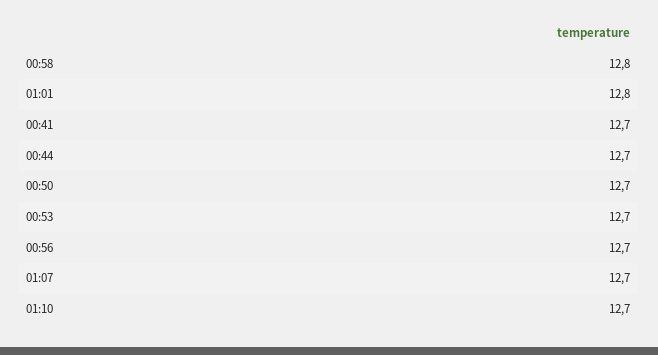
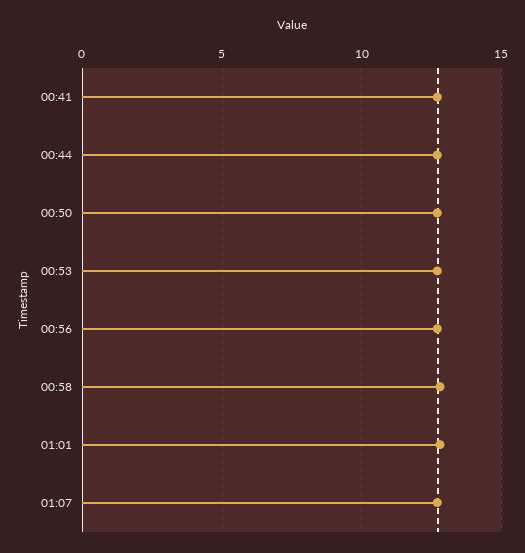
01:10: 12.7 -> none

